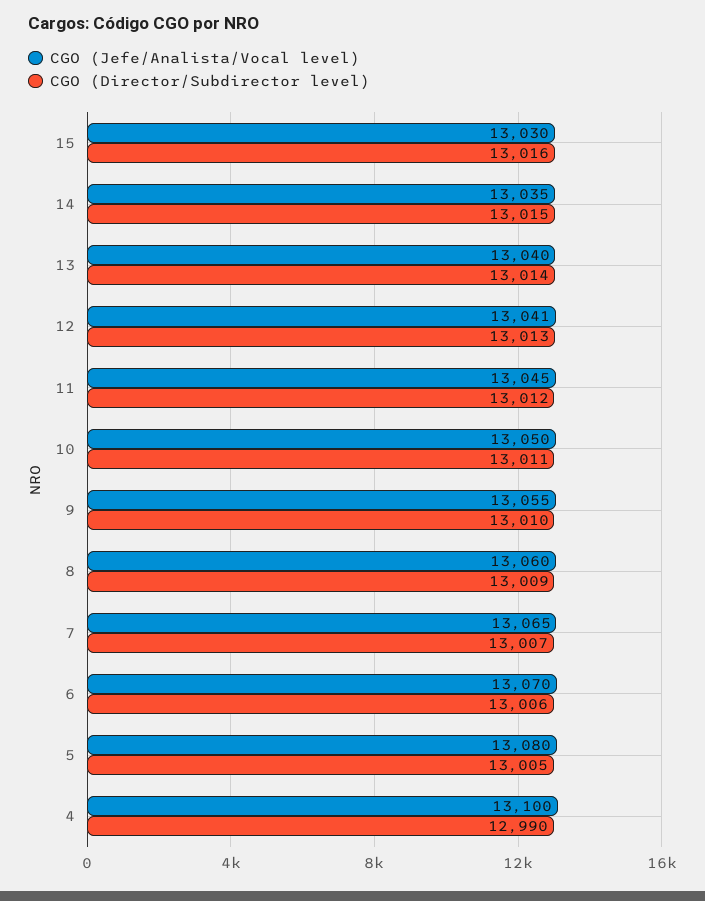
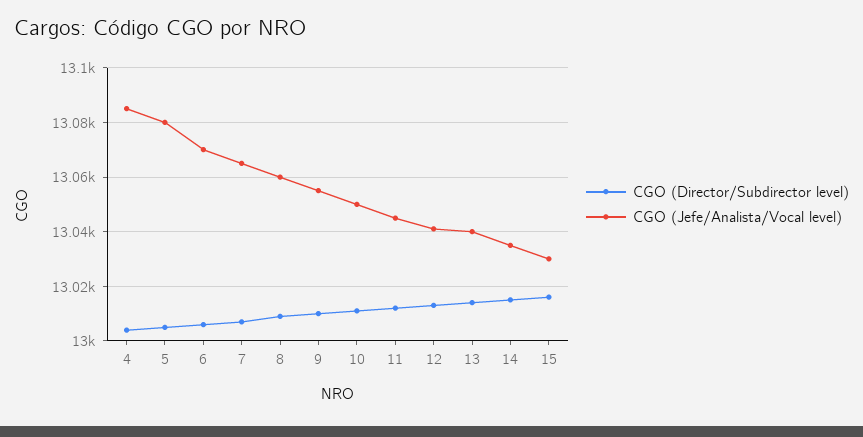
CGO (Jefe/Analista/Vocal level), 4: 13100 -> 13085
CGO (Director/Subdirector level), 4: 12990 -> 13005

